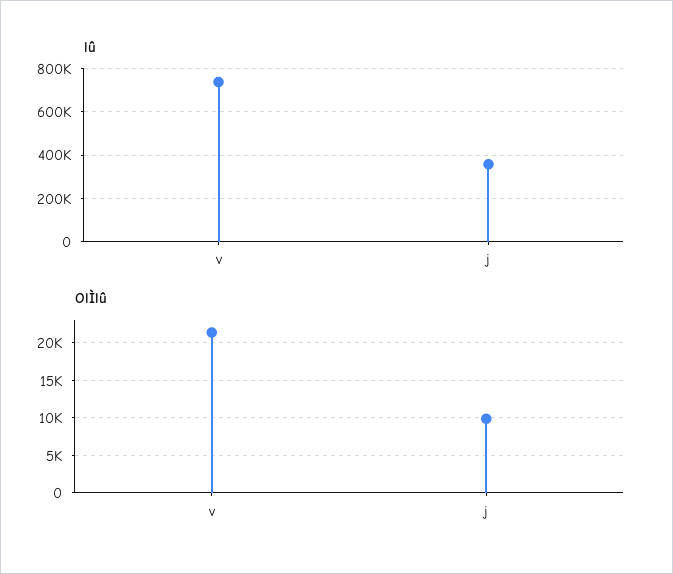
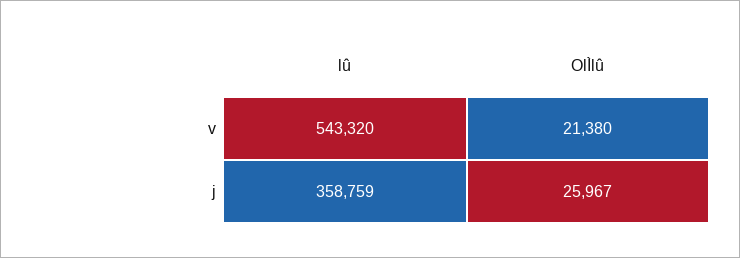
lû, v: 750000 -> 543320
OlÌlû, j: 10000 -> 25967

